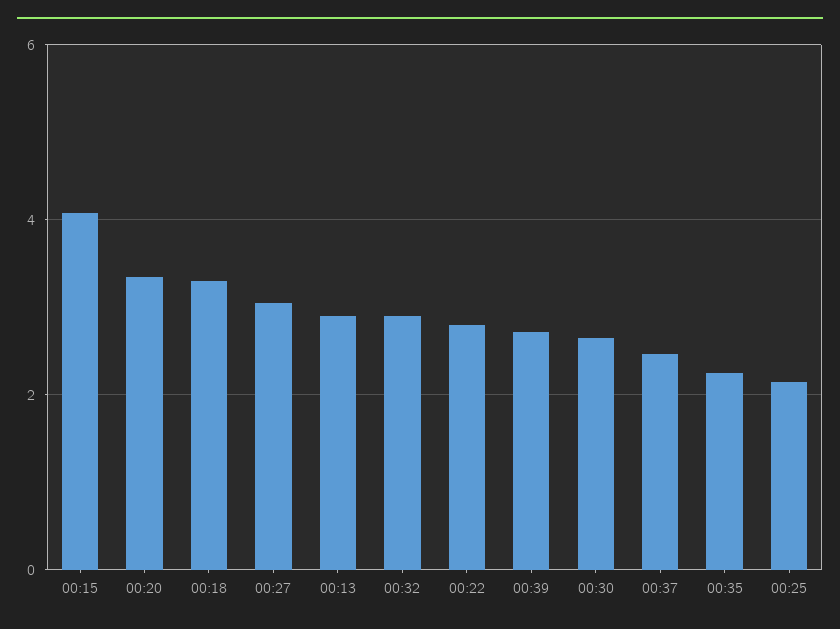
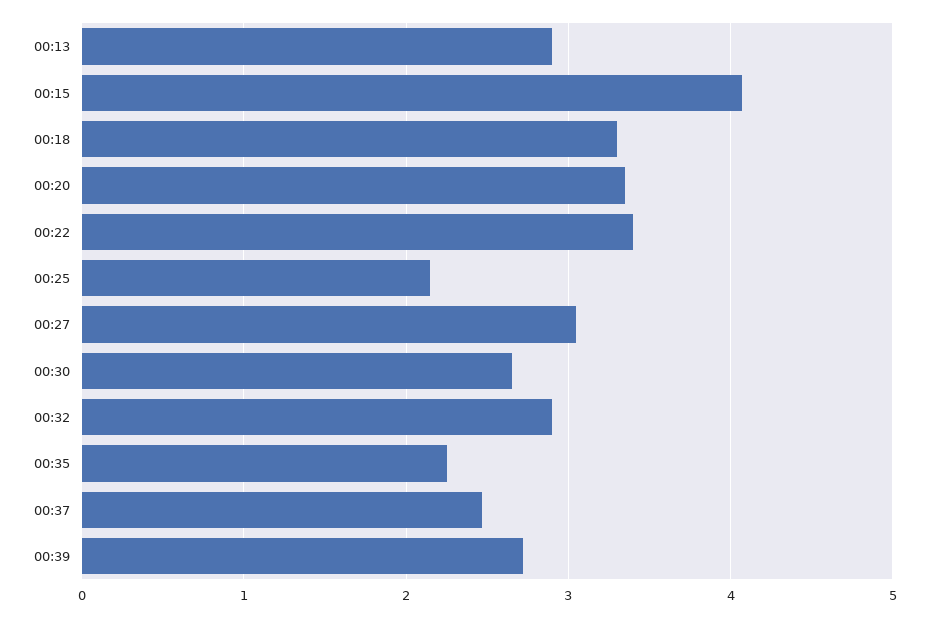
00:22: 2.8 -> 3.4

